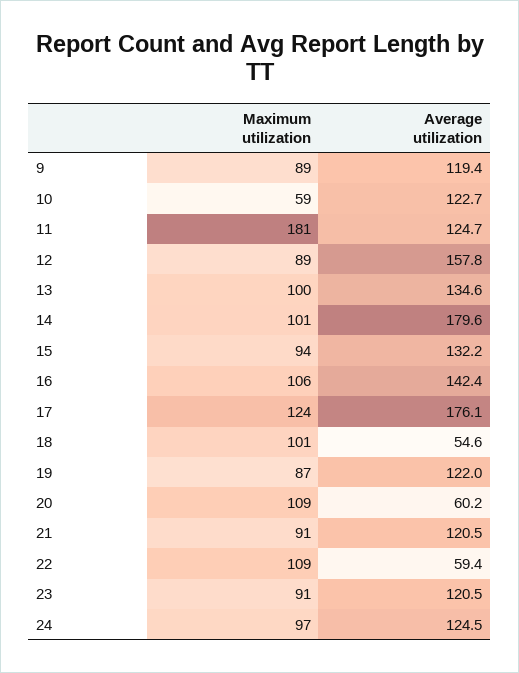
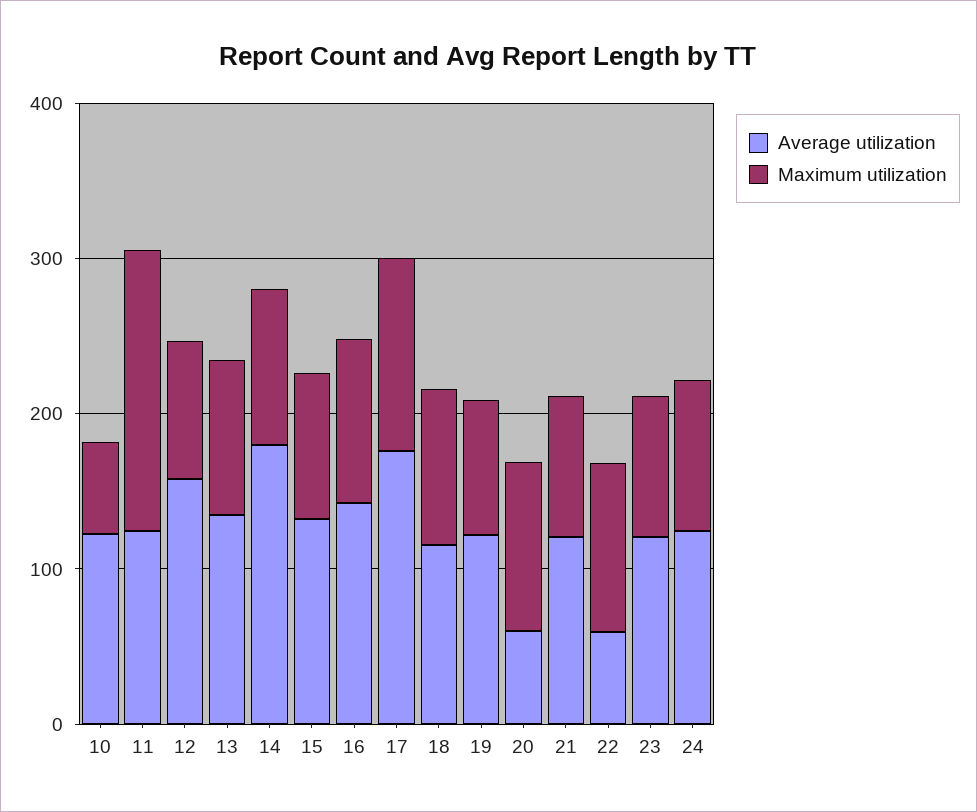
Maximum utilization, 9: 89 -> none
Average utilization, 9: 119.4 -> none
Average utilization, 18: 54.6 -> 120

